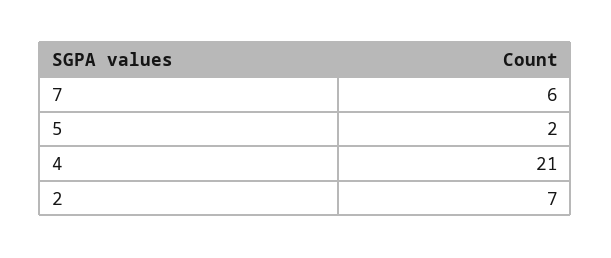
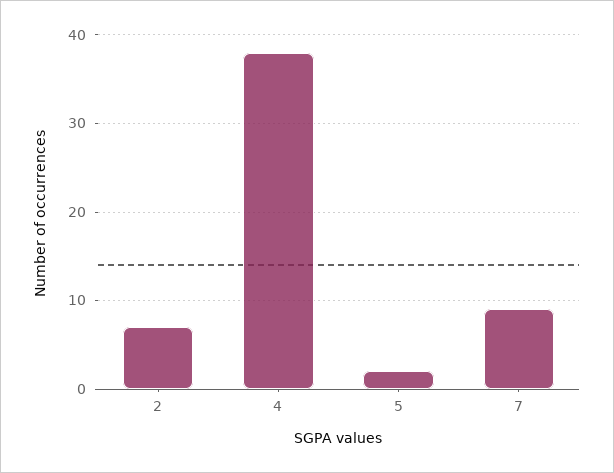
7: 6 -> 9
4: 21 -> 38

